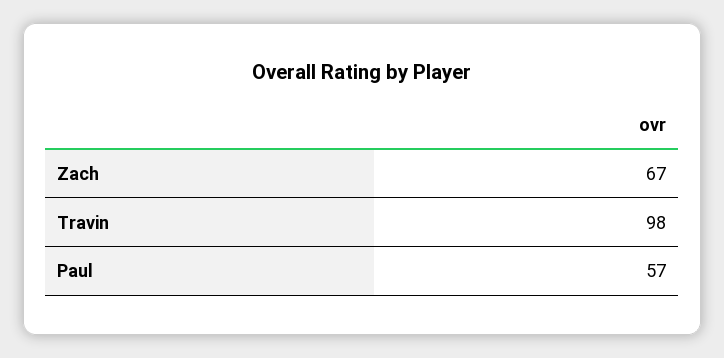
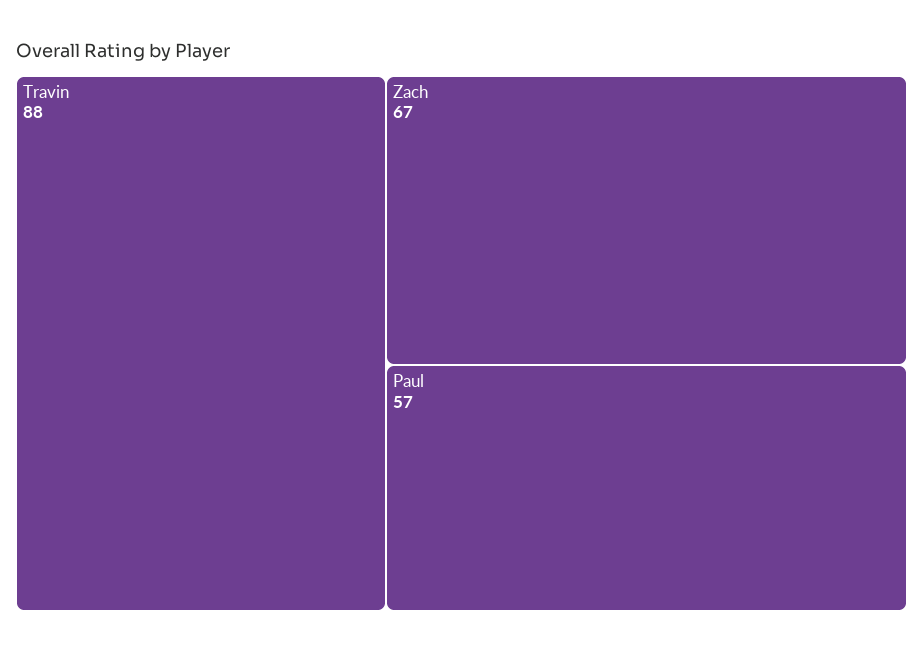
Travin: 98 -> 88

